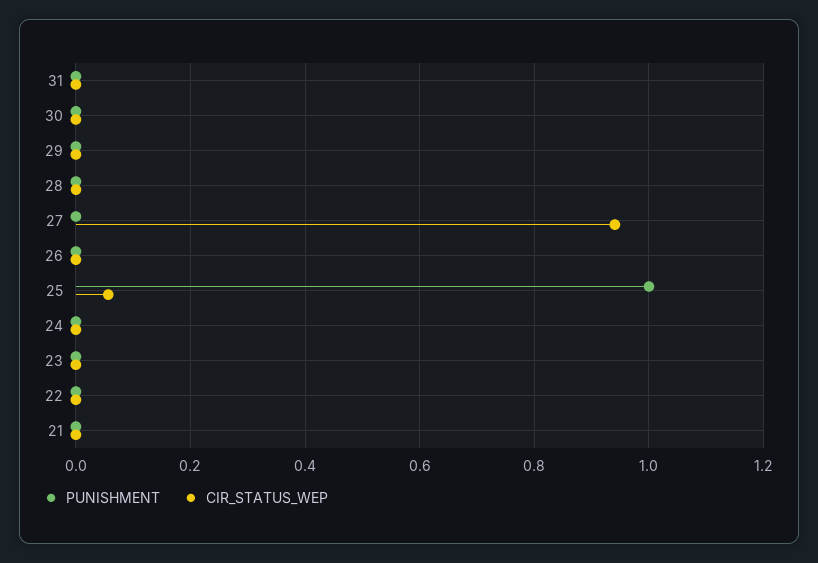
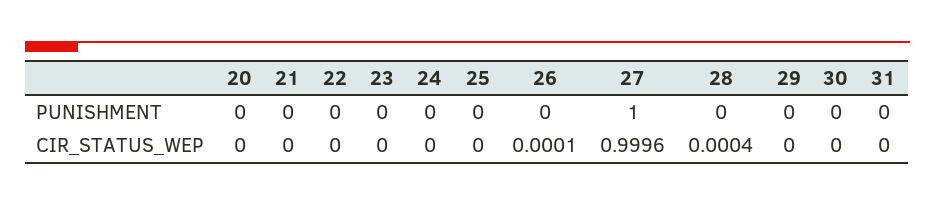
PUNISHMENT, 27: 0 -> 1
CIR_STATUS_WEP, 27: 0.94 -> 0.9996
PUNISHMENT, 25: 1 -> 0
CIR_STATUS_WEP, 25: 0.06 -> 0
PUNISHMENT, 20: none -> 0
CIR_STATUS_WEP, 20: none -> 0

